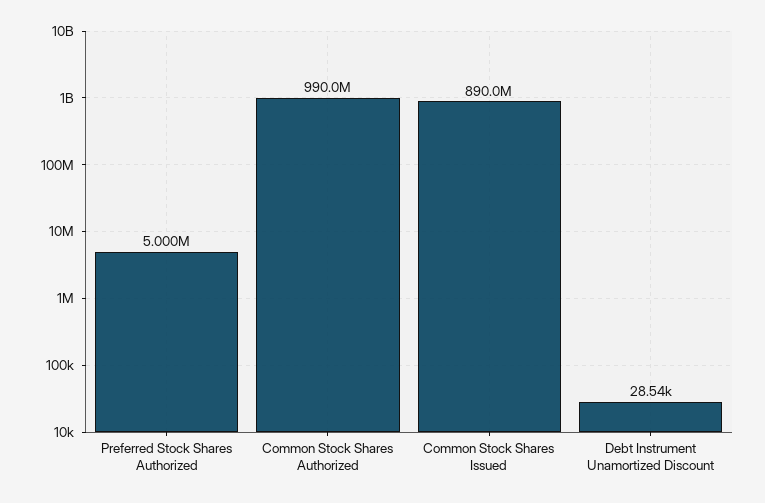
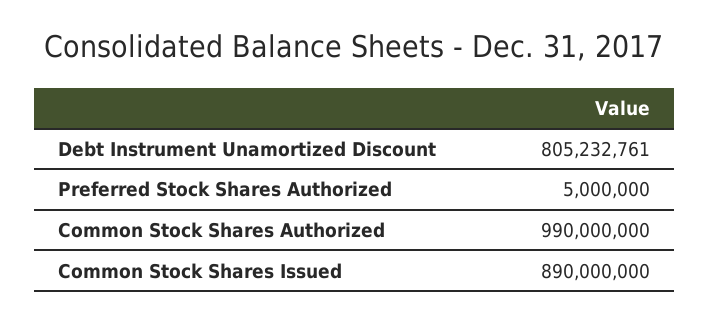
Debt Instrument Unamortized Discount: 28540 -> 805232761

